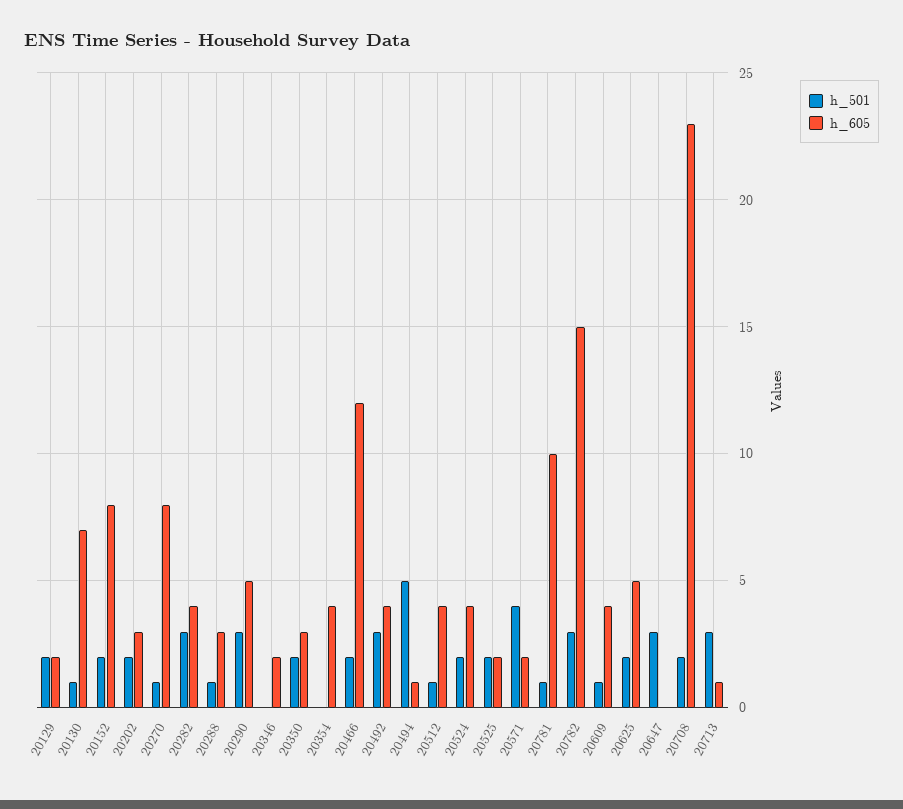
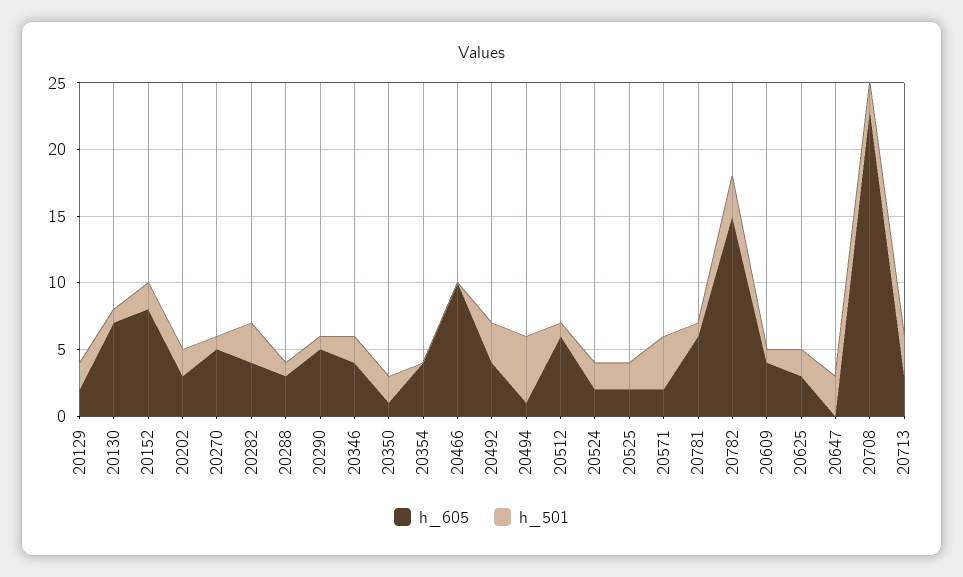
h_605, 20270: 8 -> 5
h_501, 20290: 3 -> 1
h_501, 20346: 0 -> 2
h_605, 20346: 2 -> 4
h_605, 20350: 3 -> 1
h_501, 20466: 2 -> 0
h_605, 20466: 12 -> 10
h_605, 20512: 4 -> 6
h_605, 20524: 4 -> 2
h_605, 20781: 10 -> 6
h_605, 20625: 5 -> 3
h_605, 20713: 1 -> 3

